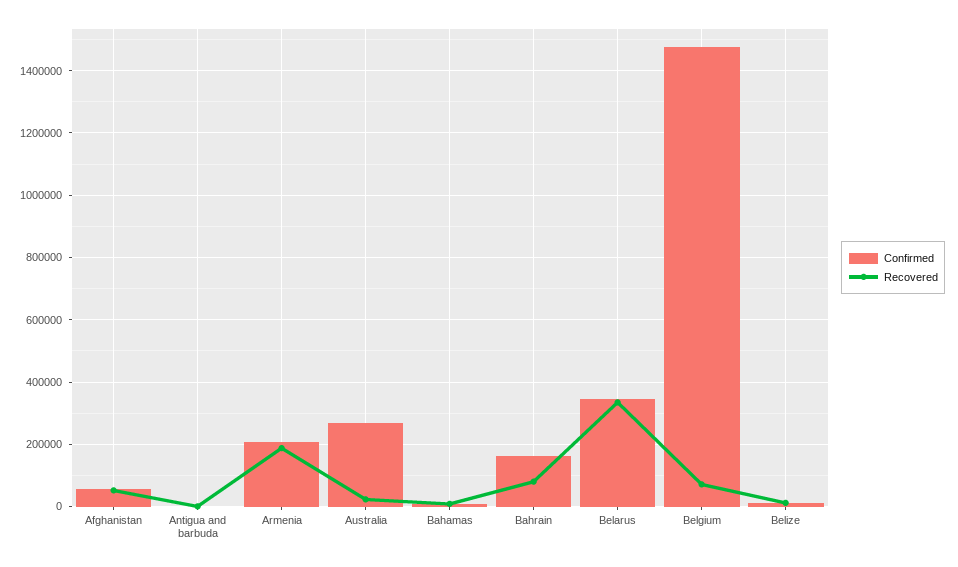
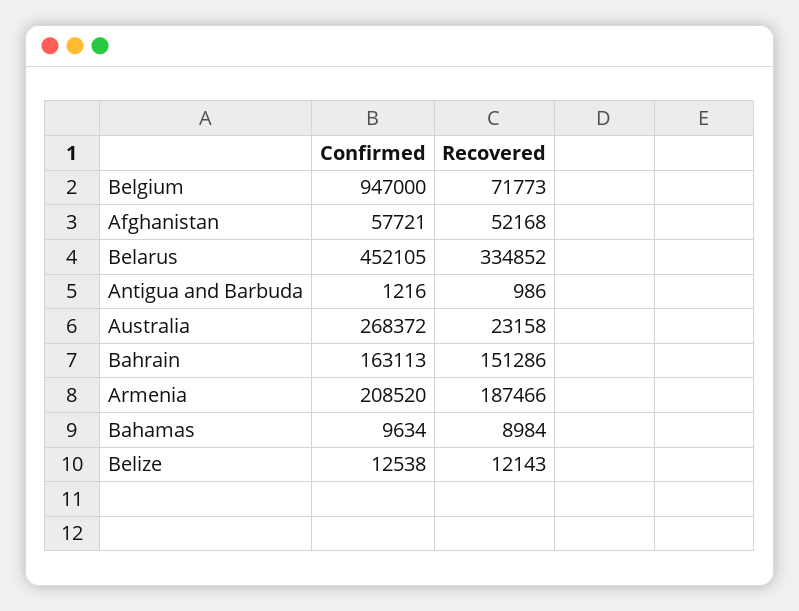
Recovered, Bahrain: 80000 -> 151286
Confirmed, Belarus: 340000 -> 452105
Confirmed, Belgium: 1480000 -> 947000

